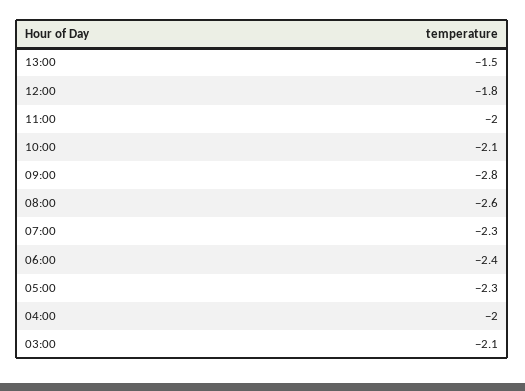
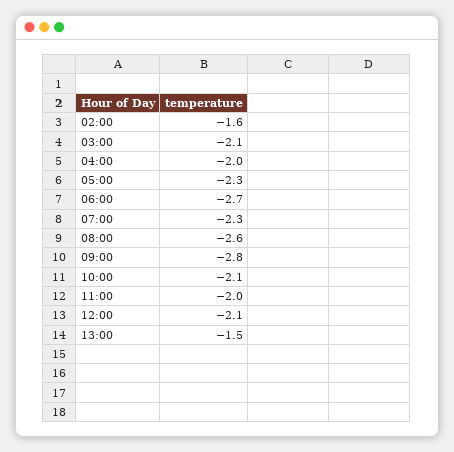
12:00: -1.8 -> -2.1
06:00: -2.4 -> -2.7
02:00: none -> -1.6

